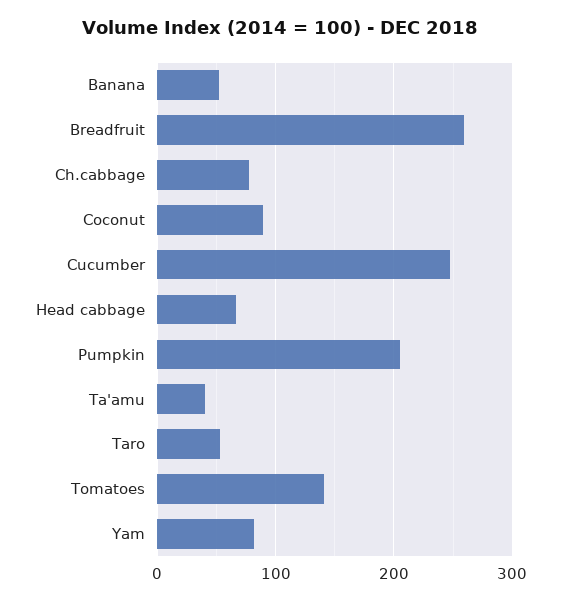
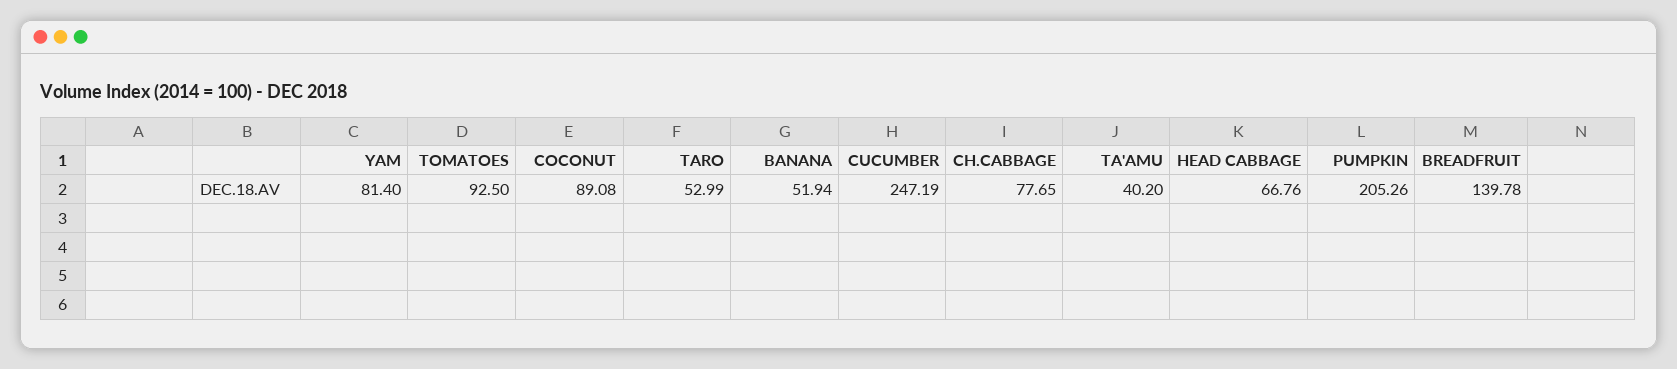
Breadfruit: 260 -> 139.78
Tomatoes: 140 -> 92.5

